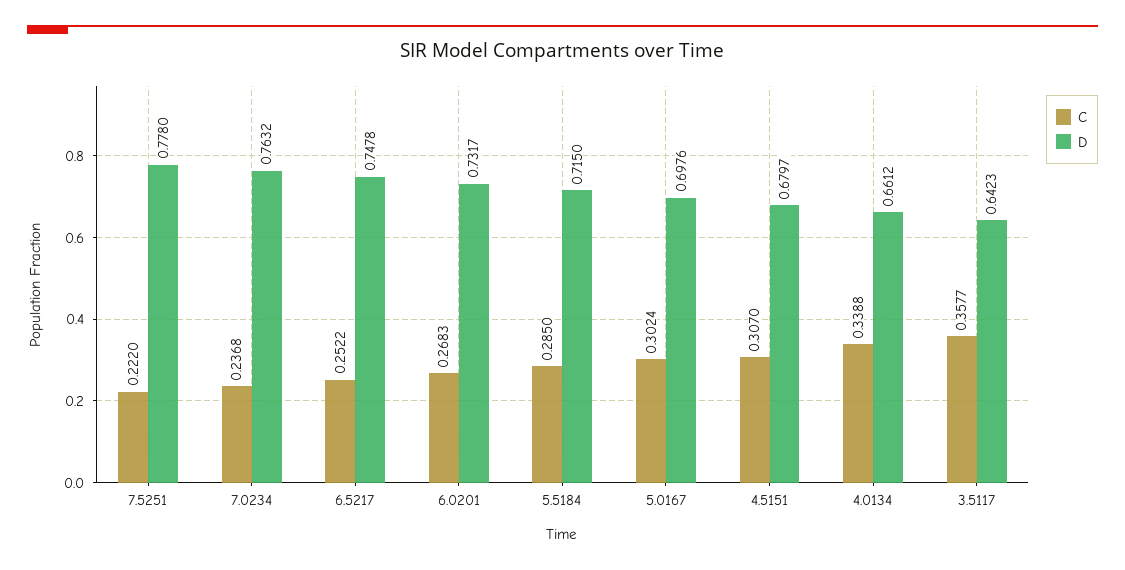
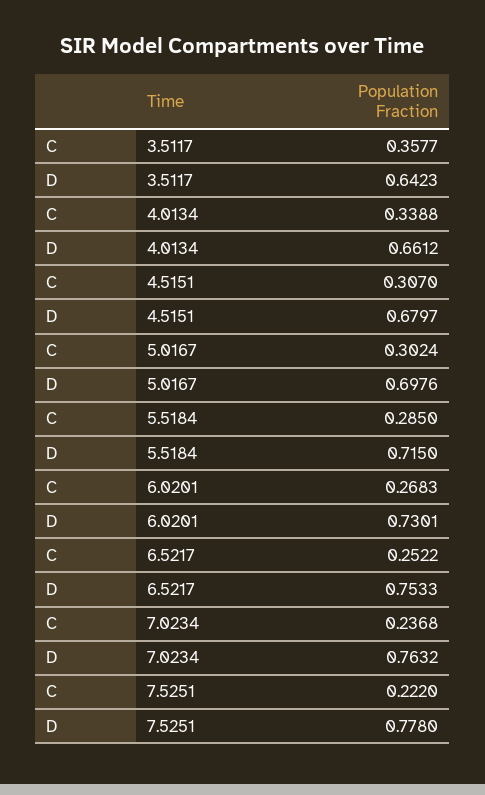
D, 6.5217: 0.7478 -> 0.7533
D, 6.0201: 0.7317 -> 0.7301

